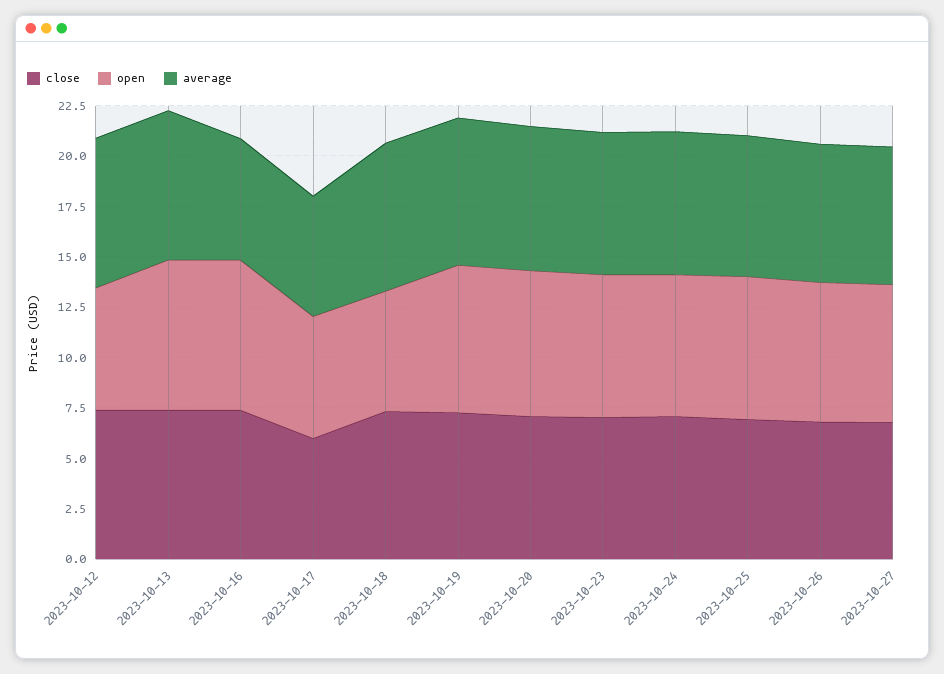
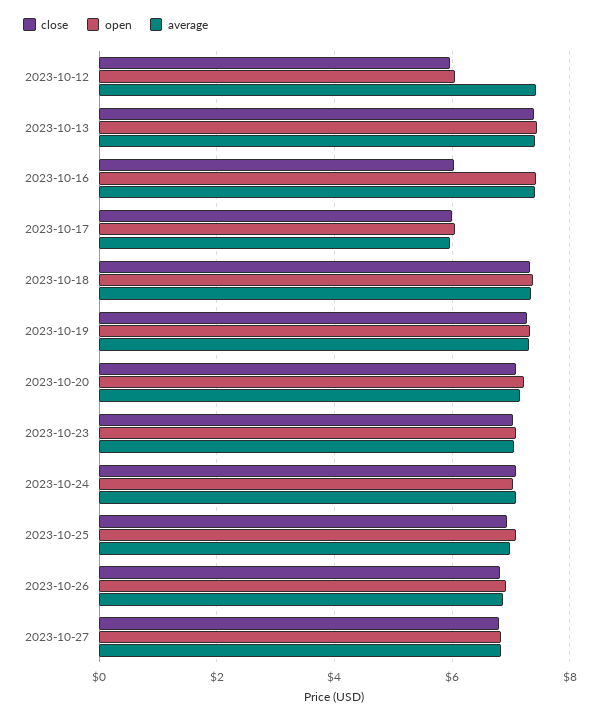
close, 2023-10-12: 7.5 -> 6
close, 2023-10-16: 7.5 -> 6
average, 2023-10-16: 6 -> 7.4
open, 2023-10-18: 6 -> 7.4

